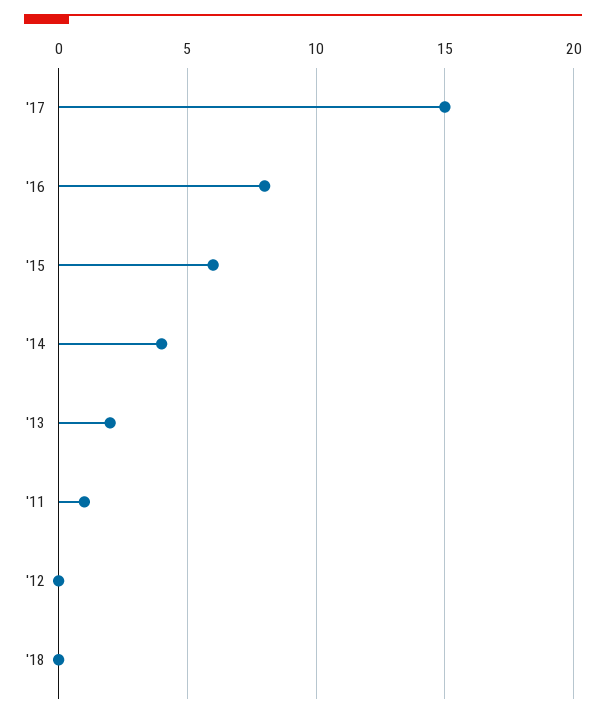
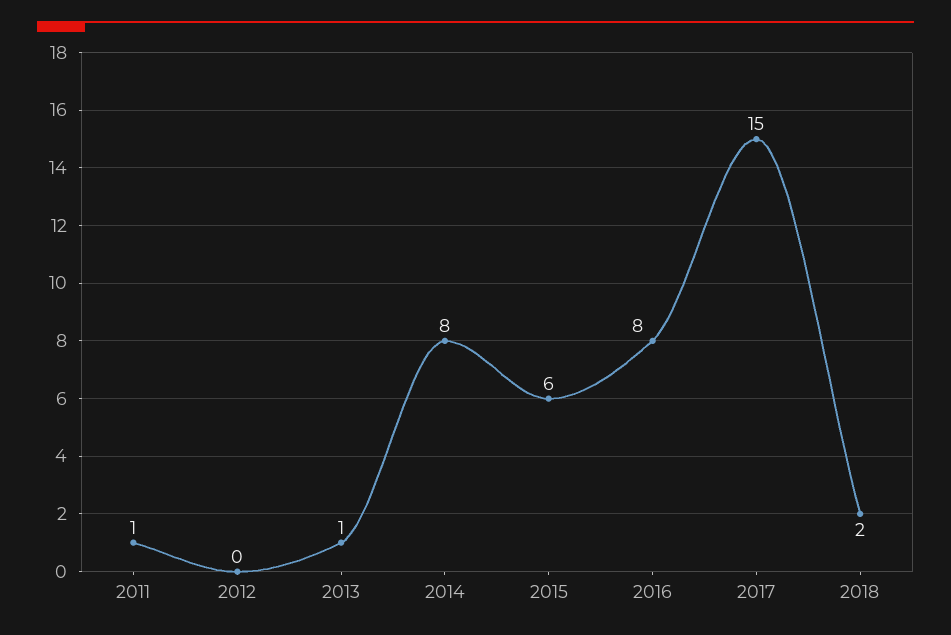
'14: 4 -> 8
'13: 2 -> 1
'18: 0 -> 2

